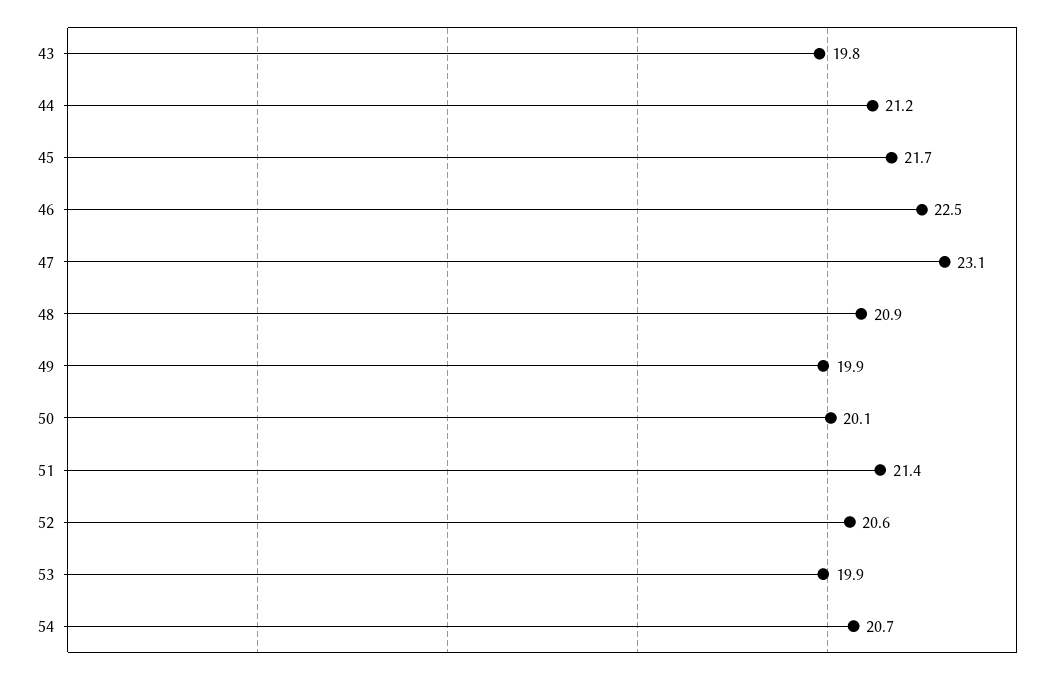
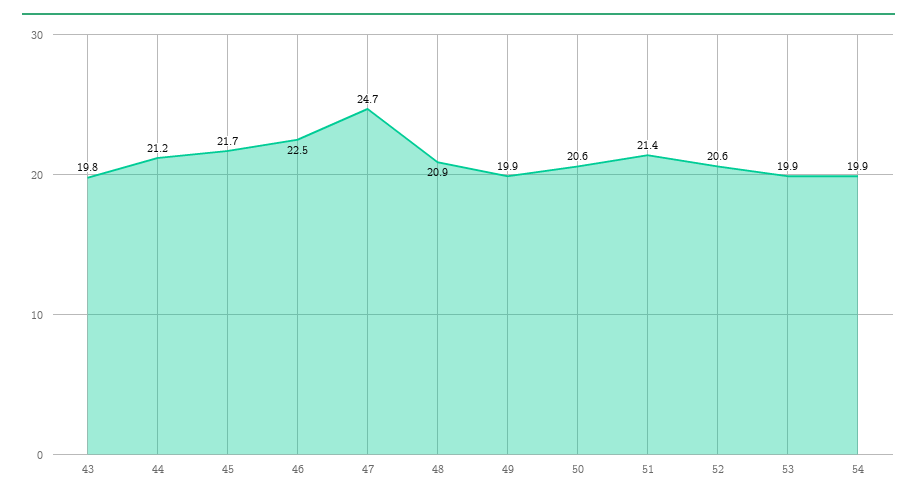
47: 23.1 -> 24.7
50: 20.1 -> 20.6
54: 20.7 -> 19.9

